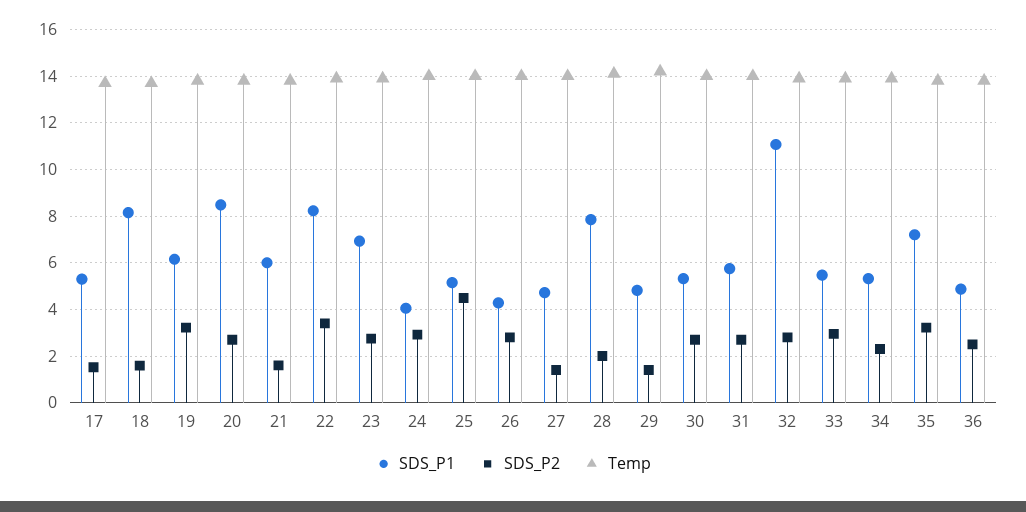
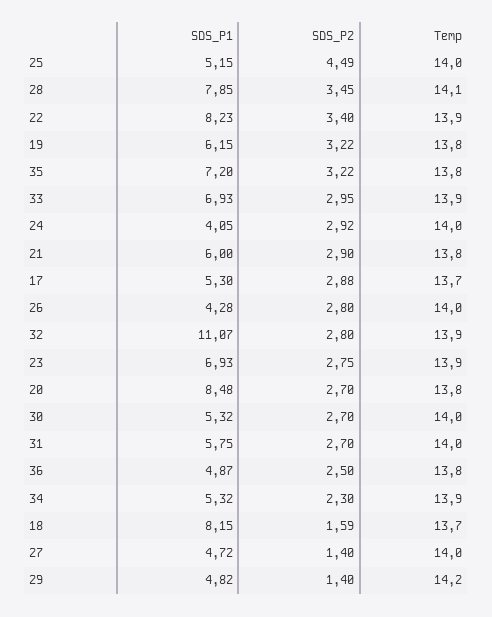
SDS_P2, 17: 1.5 -> 2.88
SDS_P2, 21: 1.5 -> 2.9
SDS_P2, 28: 2 -> 3.45
SDS_P1, 33: 5.5 -> 6.93

